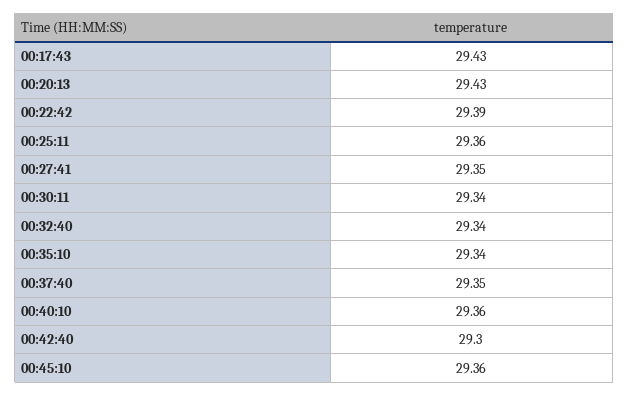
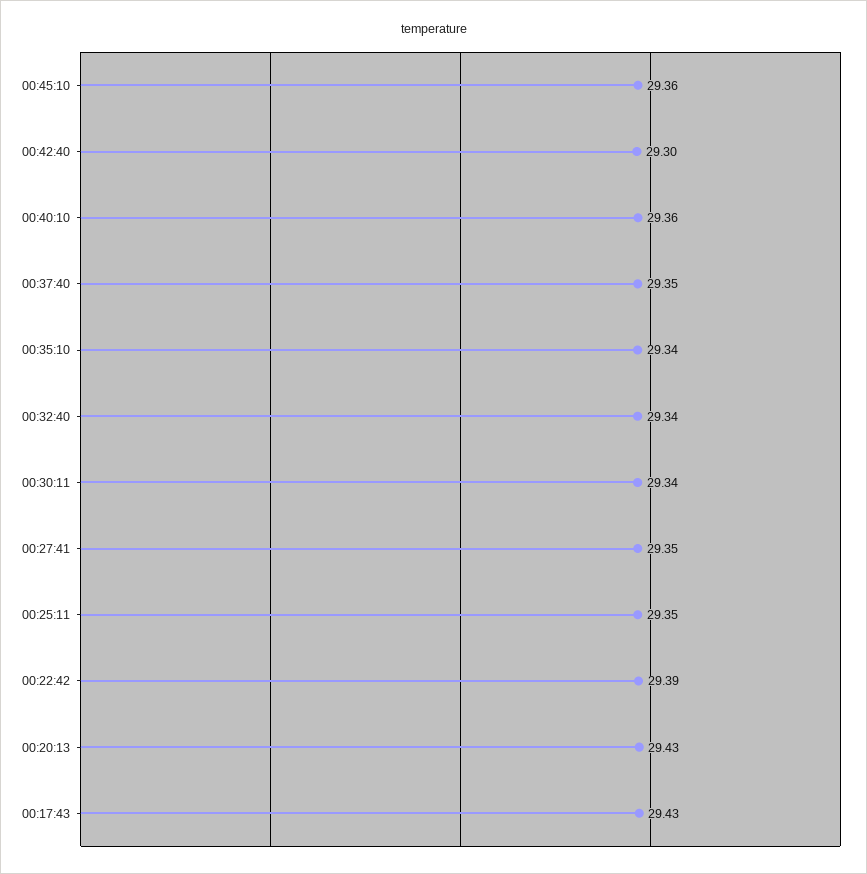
00:25:11: 29.36 -> 29.35

